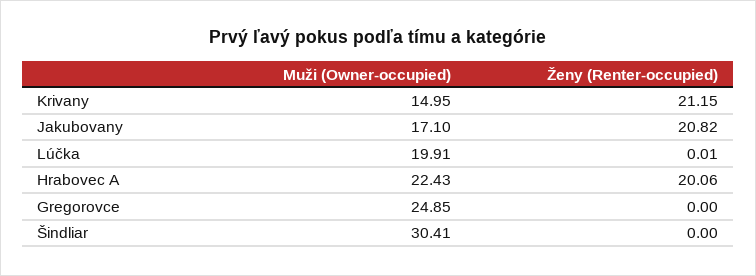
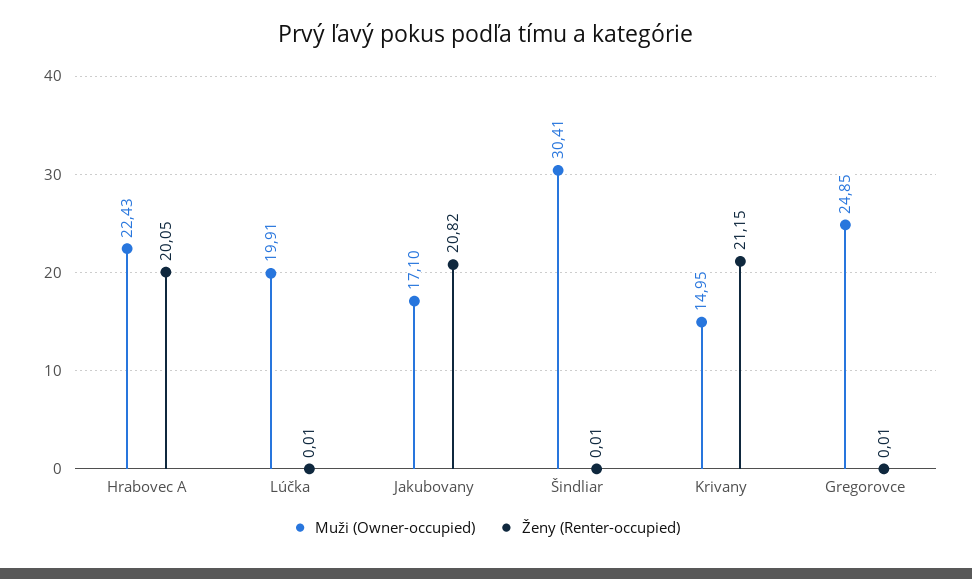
Ženy (Renter-occupied), Hrabovec A: 20.06 -> 20.05
Ženy (Renter-occupied), Gregorovce: 0 -> 0.01
Ženy (Renter-occupied), Šindliar: 0 -> 0.01

